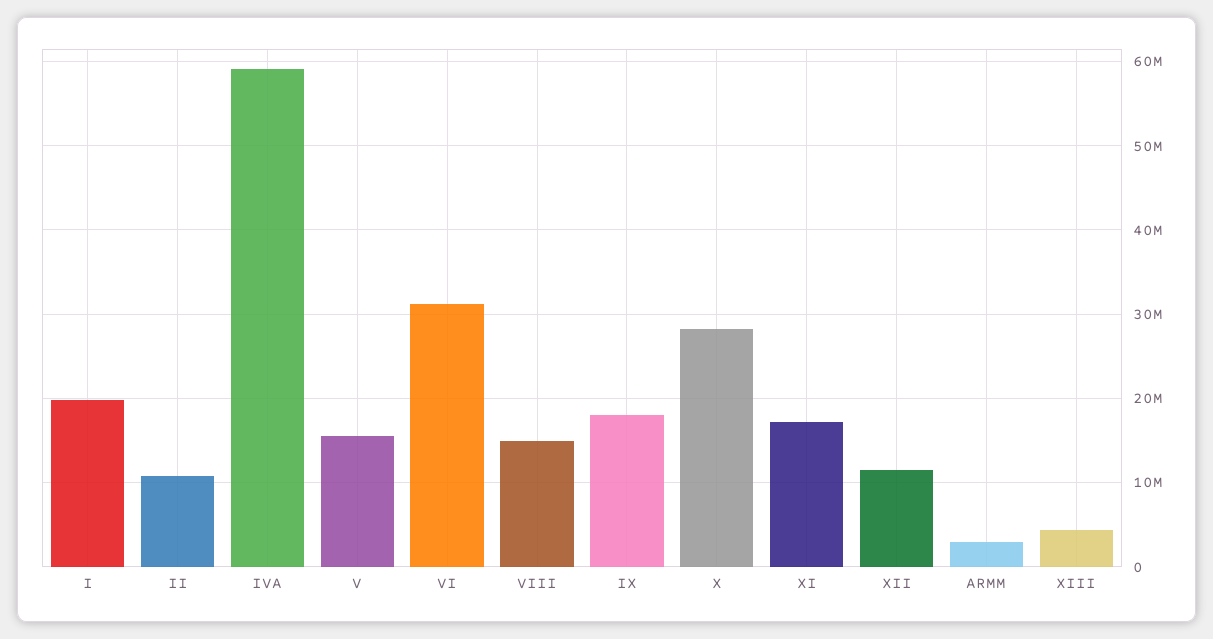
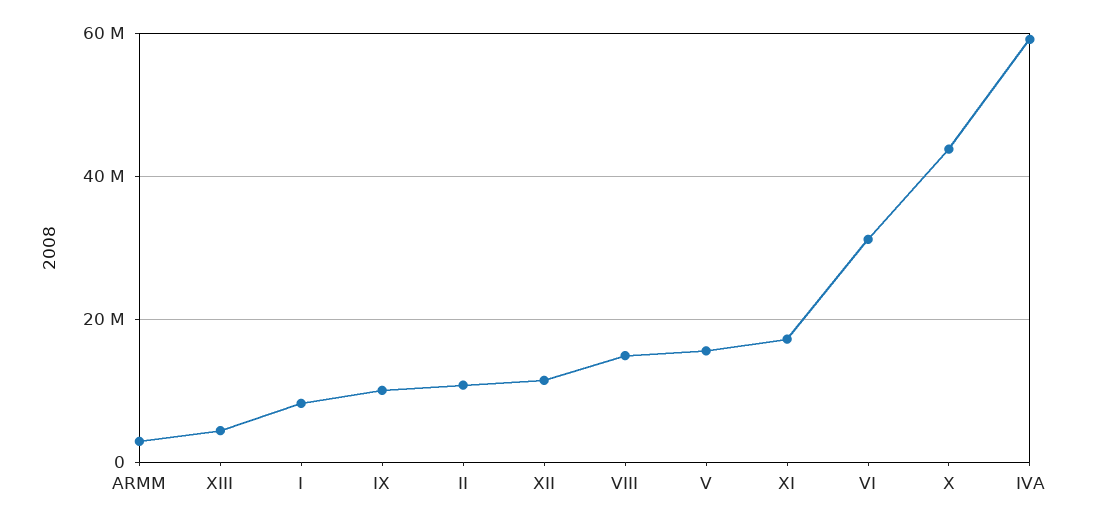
I: 20000000 -> 8000000
IX: 18000000 -> 10000000
X: 28000000 -> 44000000

